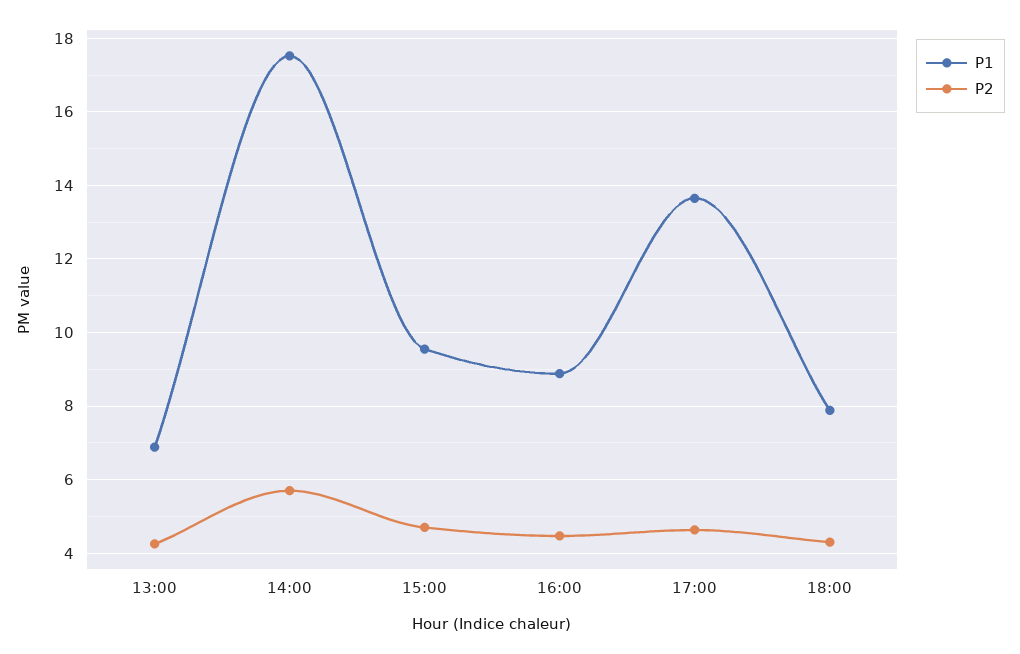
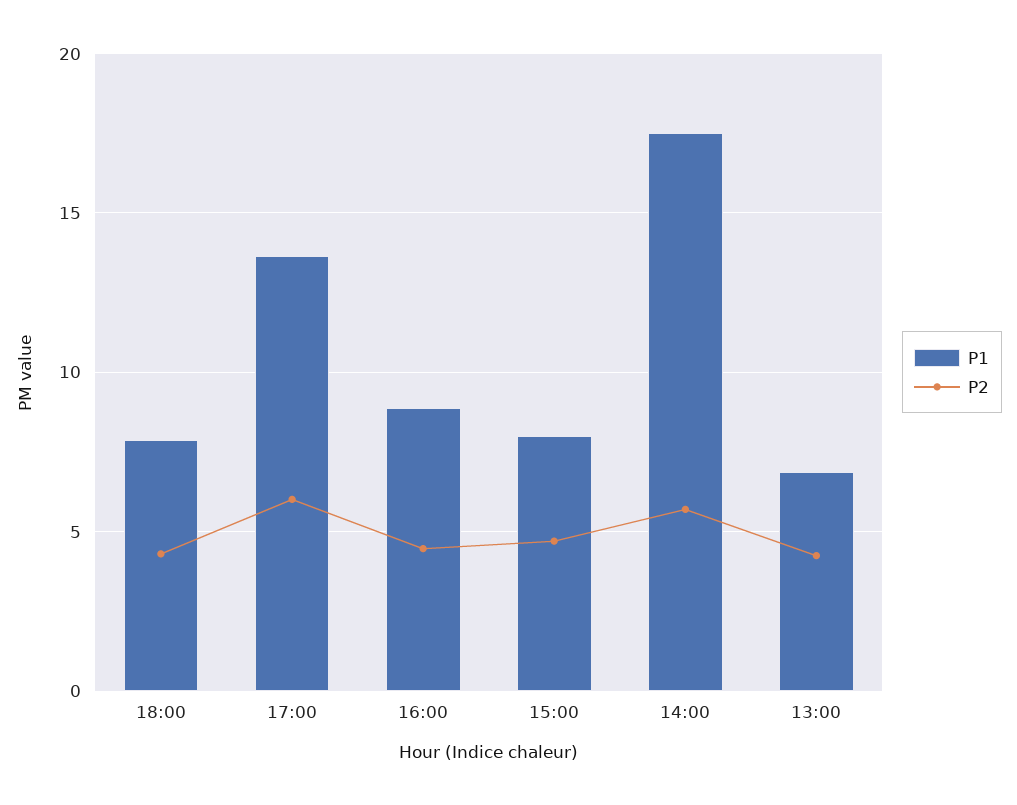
P1, 15:00: 9.6 -> 8
P2, 17:00: 4.6 -> 6

